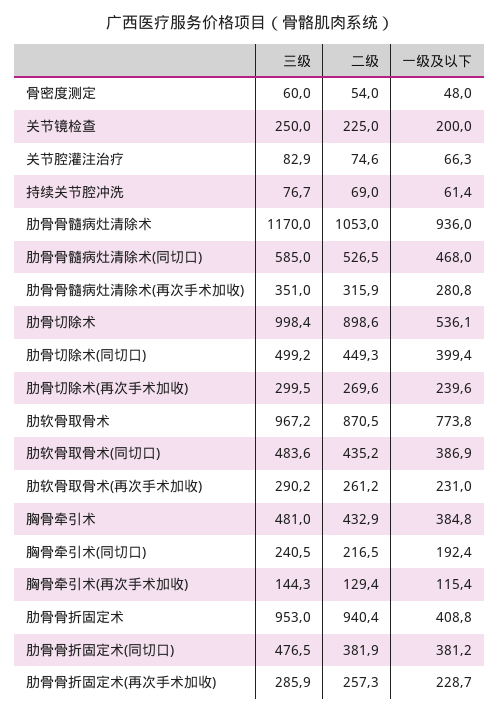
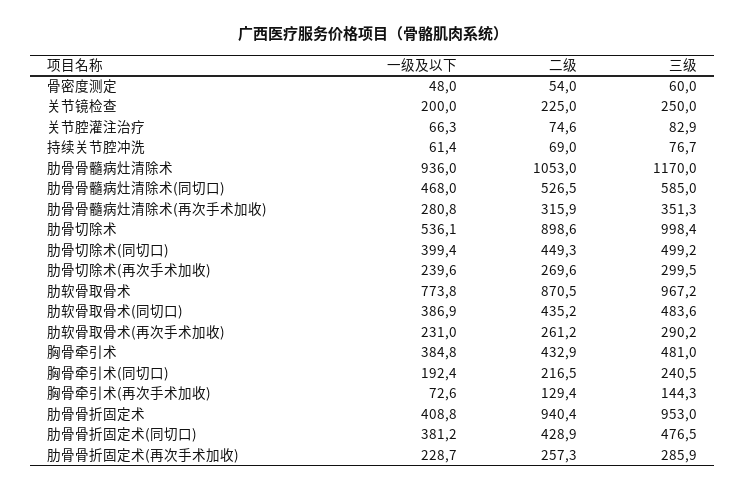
三级, 肋骨骨髓病灶清除术(再次手术加收): 351 -> 351.3
一级及以下, 胸骨牵引术(再次手术加收): 115.4 -> 72.6
二级, 肋骨骨折固定术(同切口): 381.9 -> 428.9

